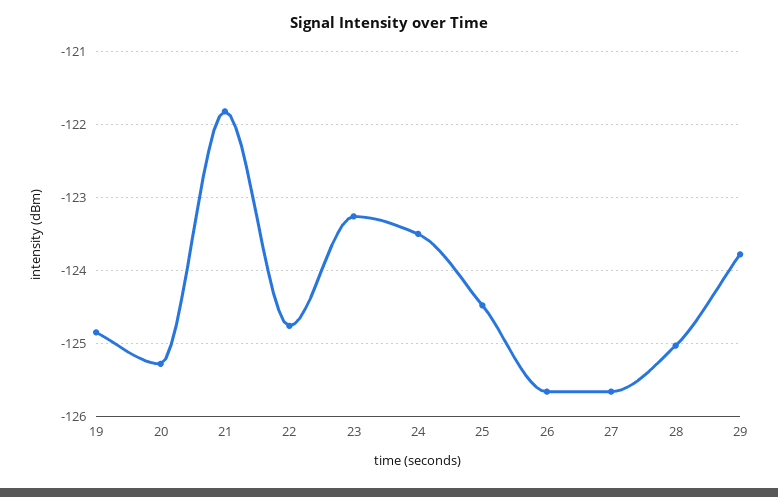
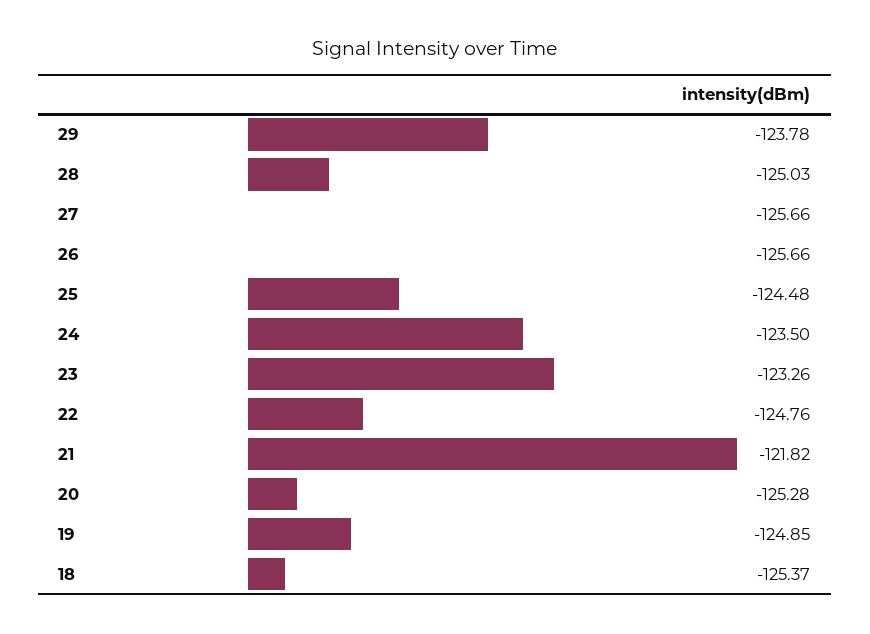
18: none -> -125.37

